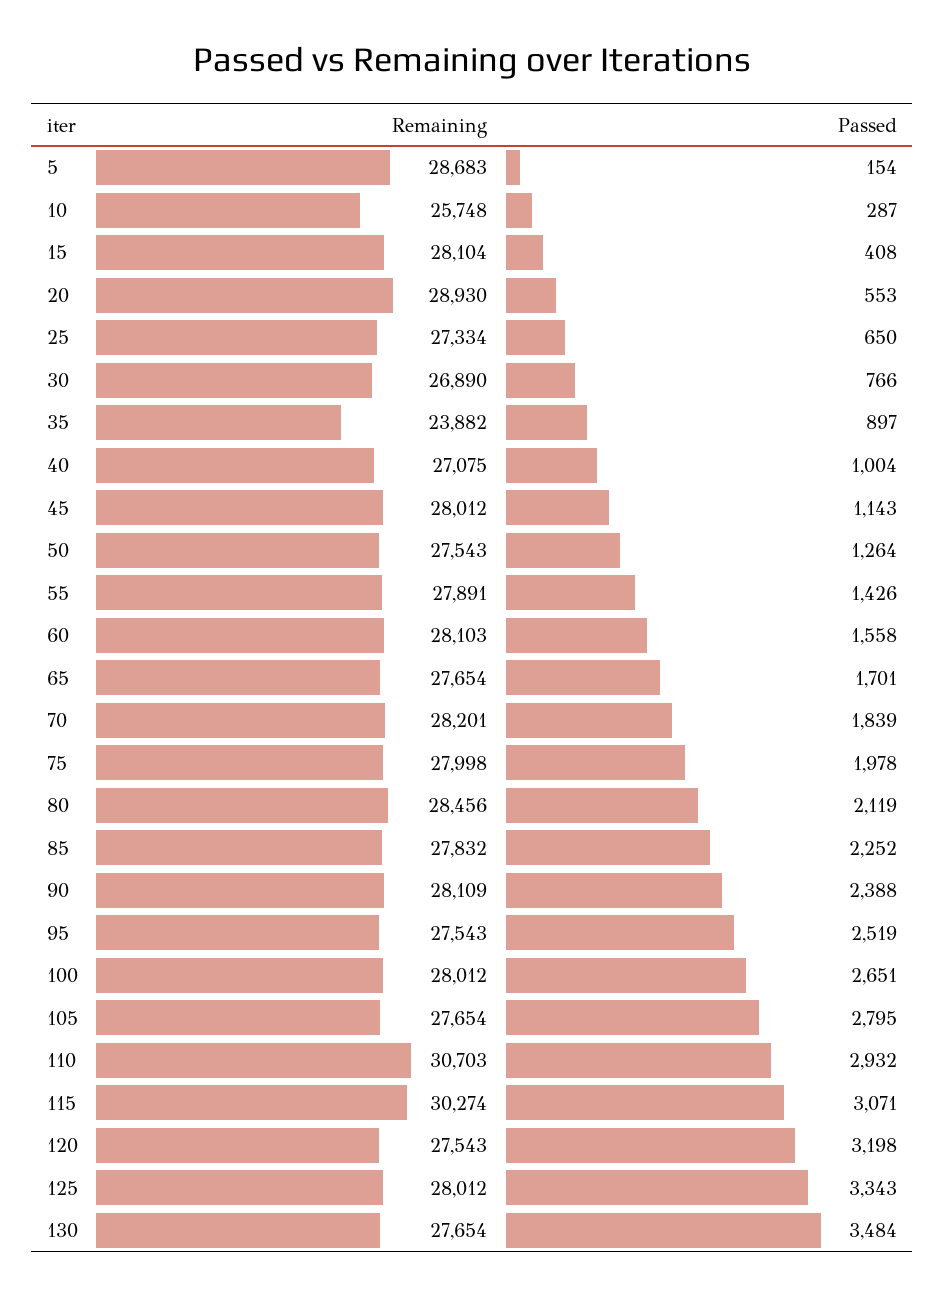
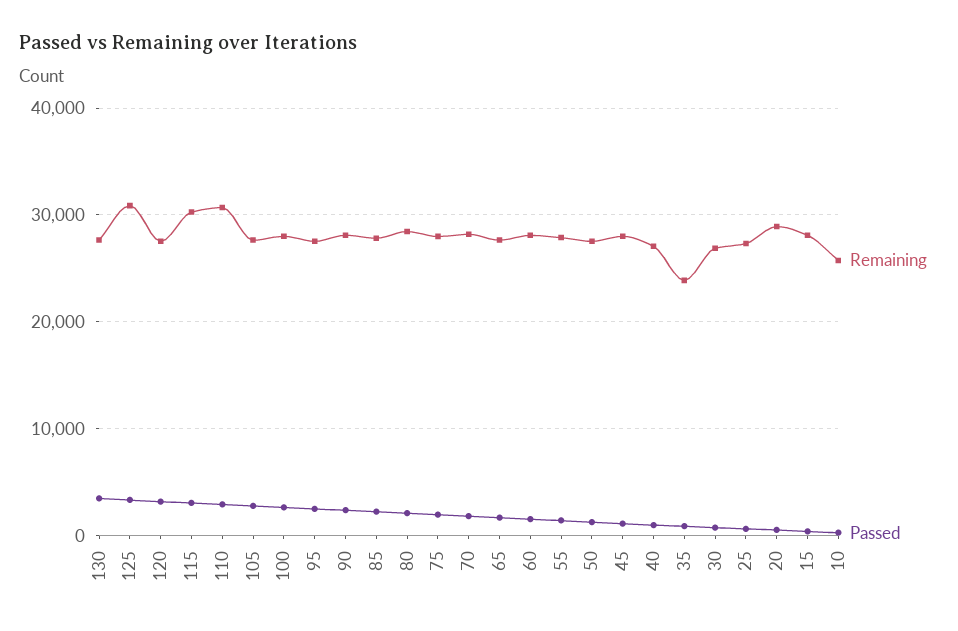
Remaining, 5: 28683 -> none
Passed, 5: 154 -> none
Remaining, 125: 28012 -> 31000

